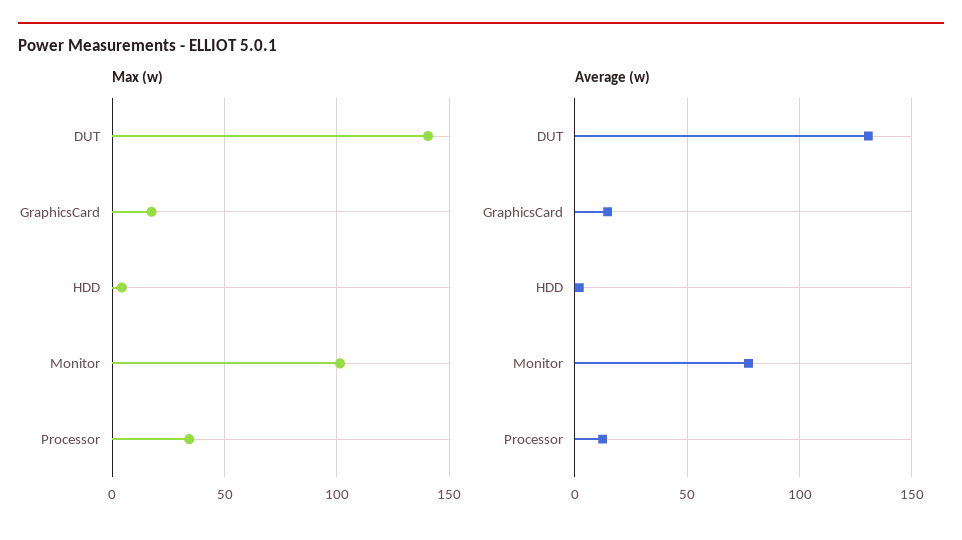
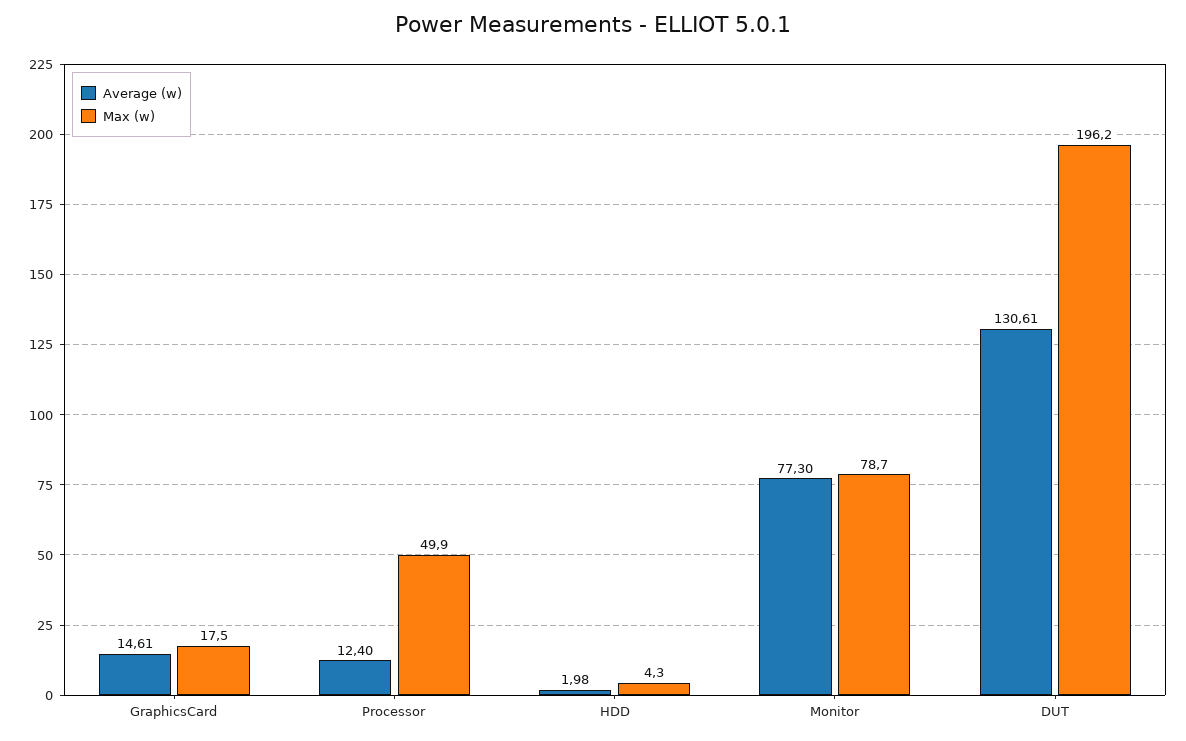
Max (w), DUT: 140 -> 196.2
Max (w), Monitor: 100 -> 78.7
Max (w), Processor: 35 -> 49.9

